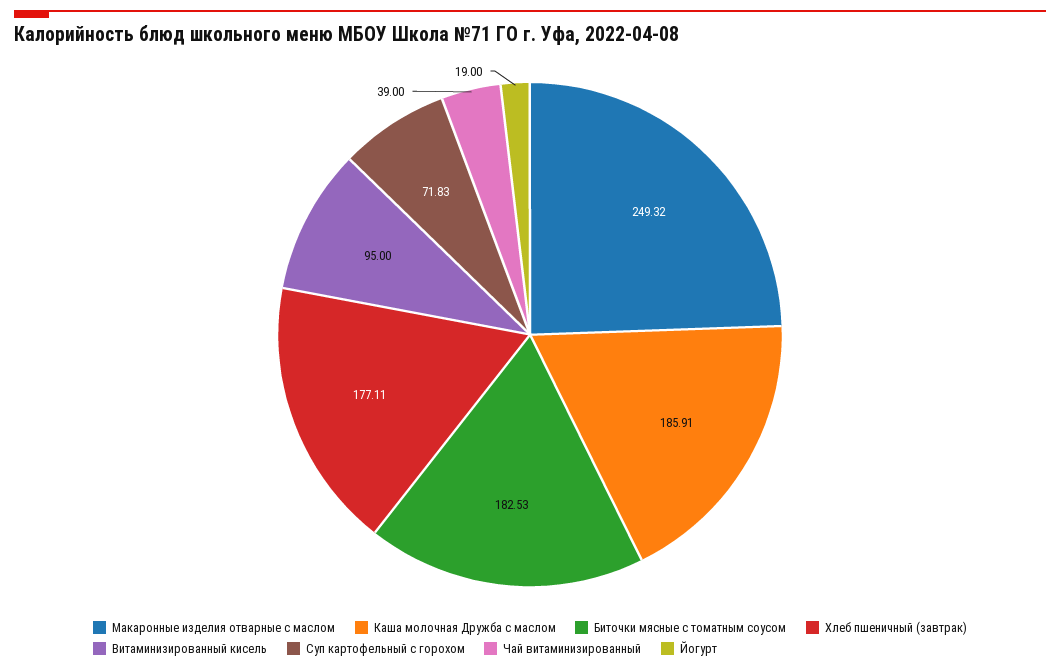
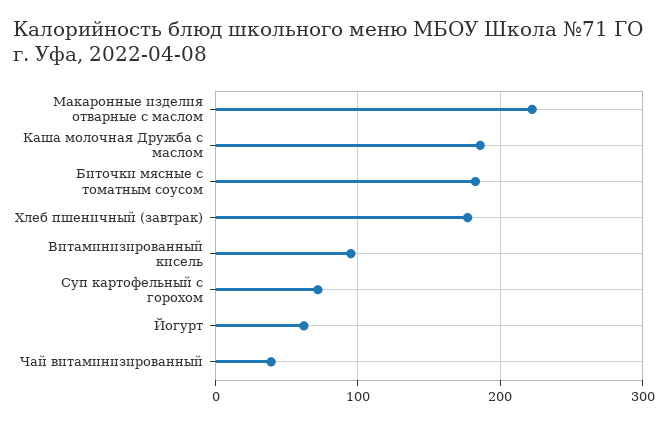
Макаронные изделия отварные с маслом: 249.32 -> 220
Йогурт: 19 -> 60

